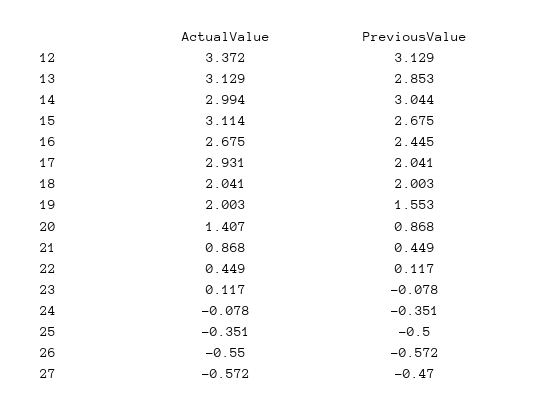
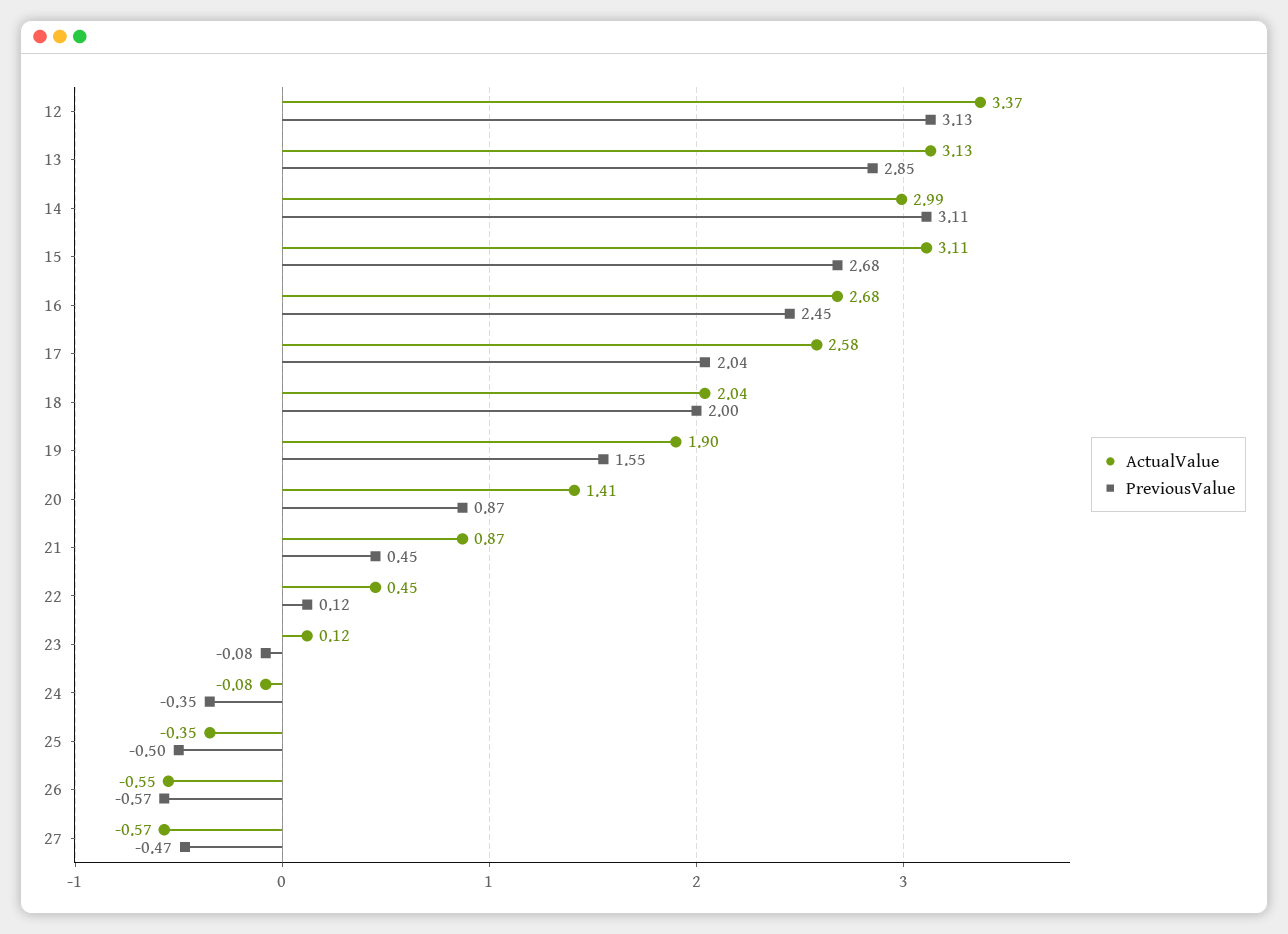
PreviousValue, 14: 3.044 -> 3.11
ActualValue, 17: 2.931 -> 2.58
ActualValue, 19: 2.003 -> 1.9

